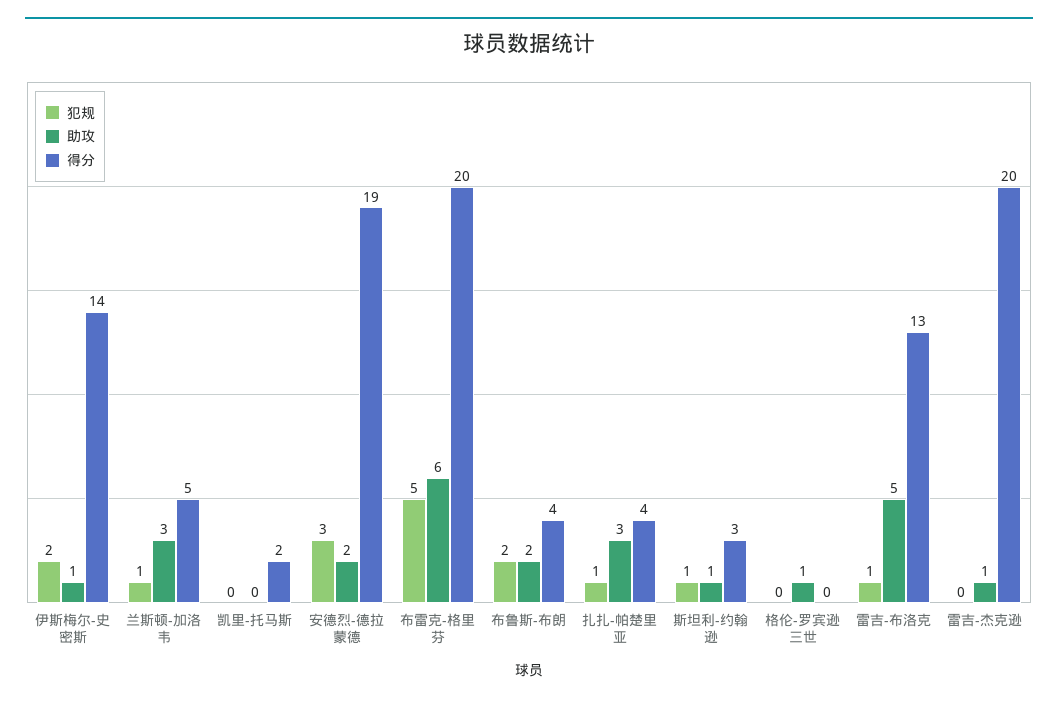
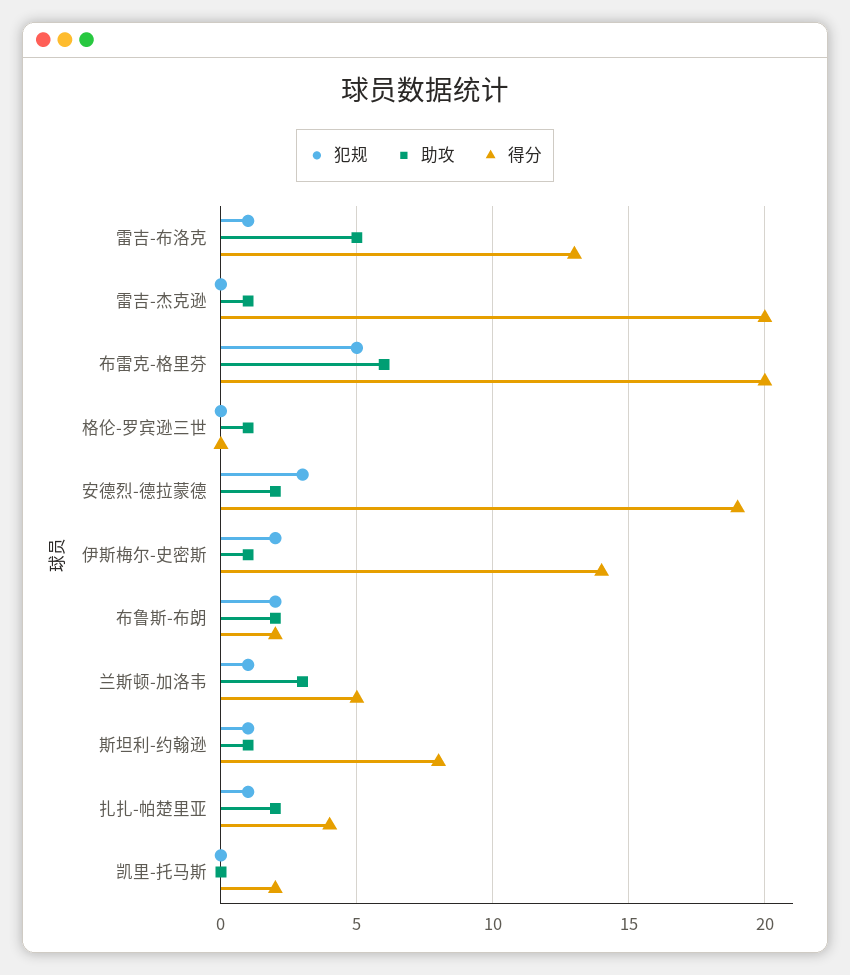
得分, 布鲁斯-布朗: 4 -> 2
助攻, 扎扎-帕楚里亚: 3 -> 2
得分, 斯坦利-约翰逊: 3 -> 8

